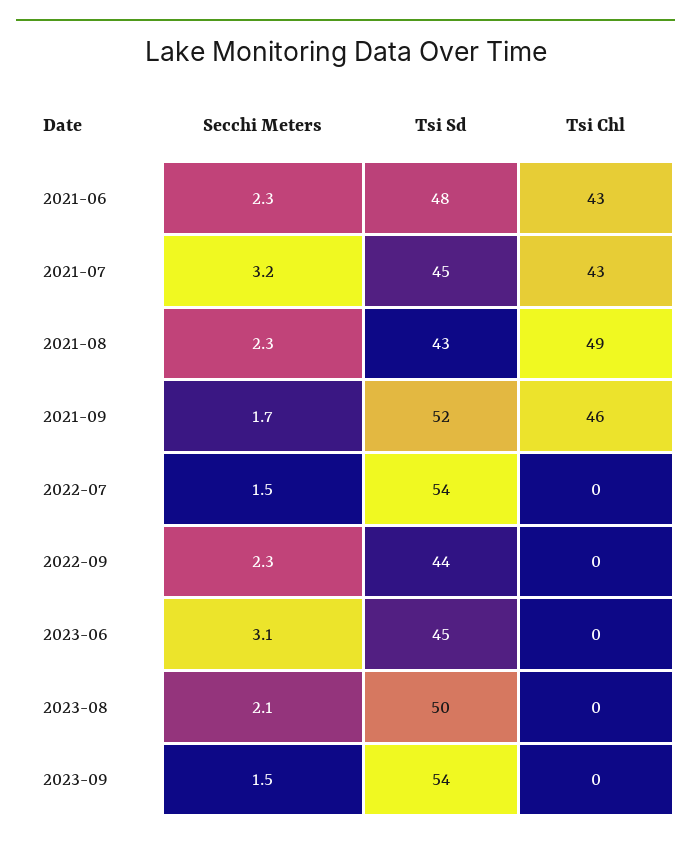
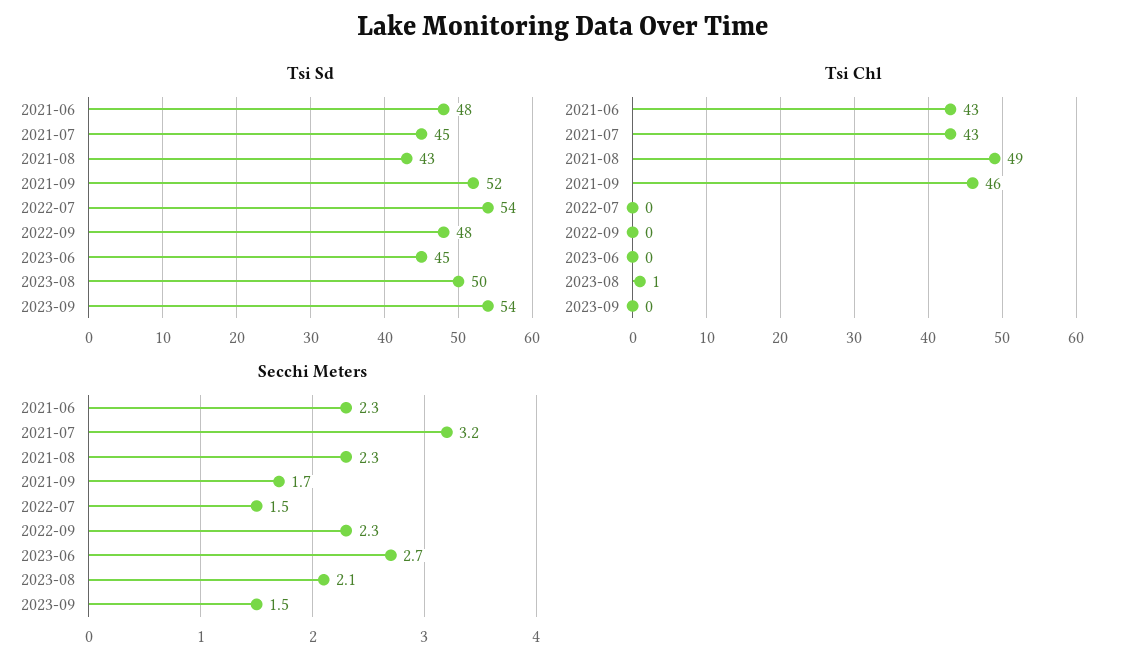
Tsi Sd, 2022-09: 44 -> 48
Secchi Meters, 2023-06: 3.1 -> 2.7
Tsi Chl, 2023-08: 0 -> 1

